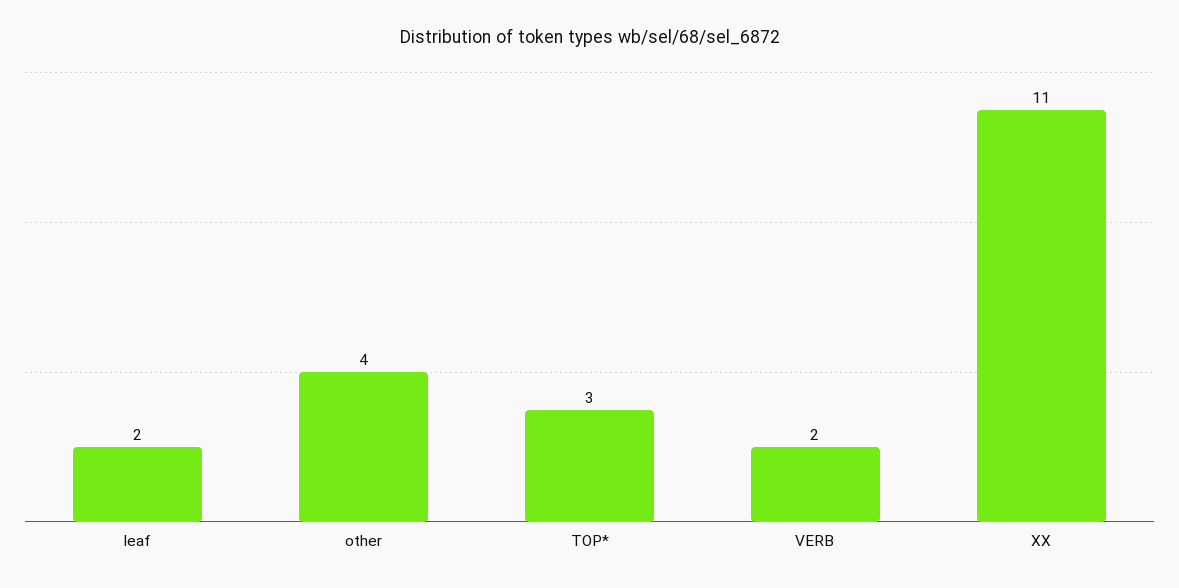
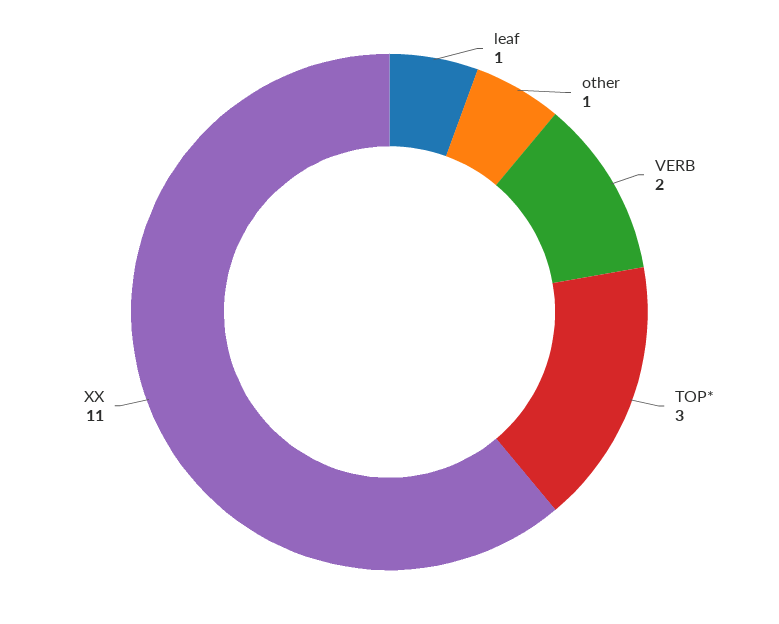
leaf: 2 -> 1
other: 4 -> 1

